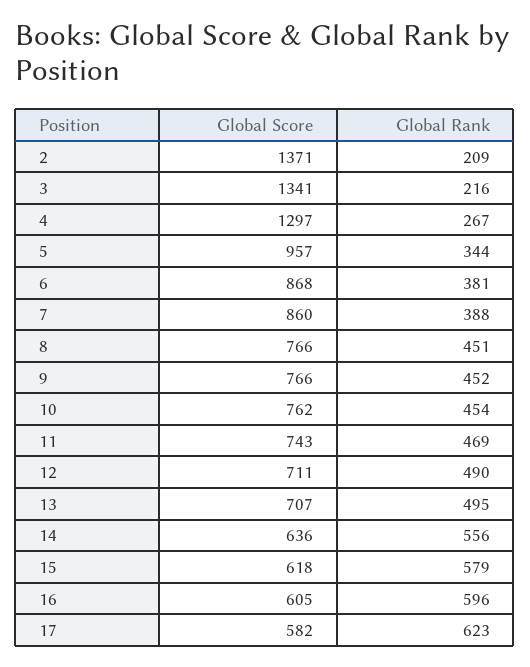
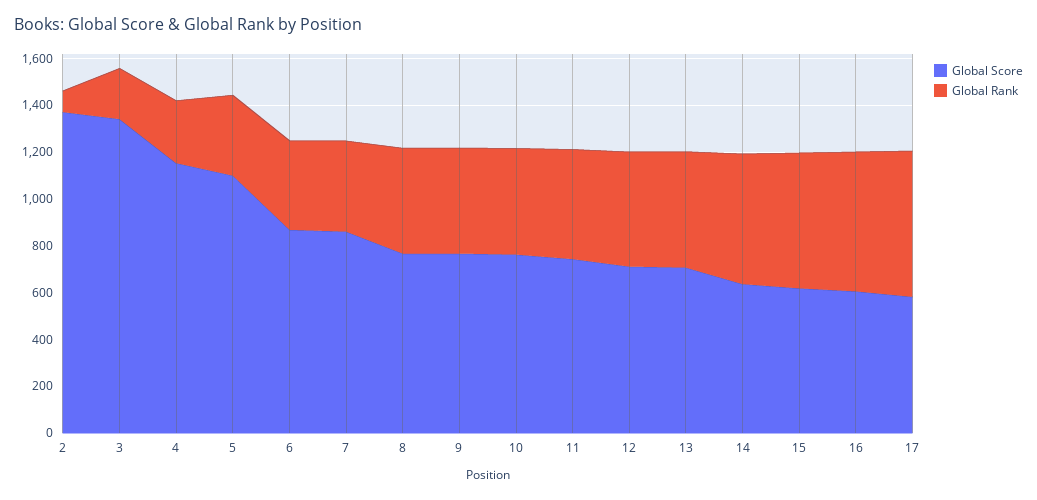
Global Rank, 2: 209 -> 100
Global Score, 4: 1297 -> 1150
Global Score, 5: 957 -> 1100

